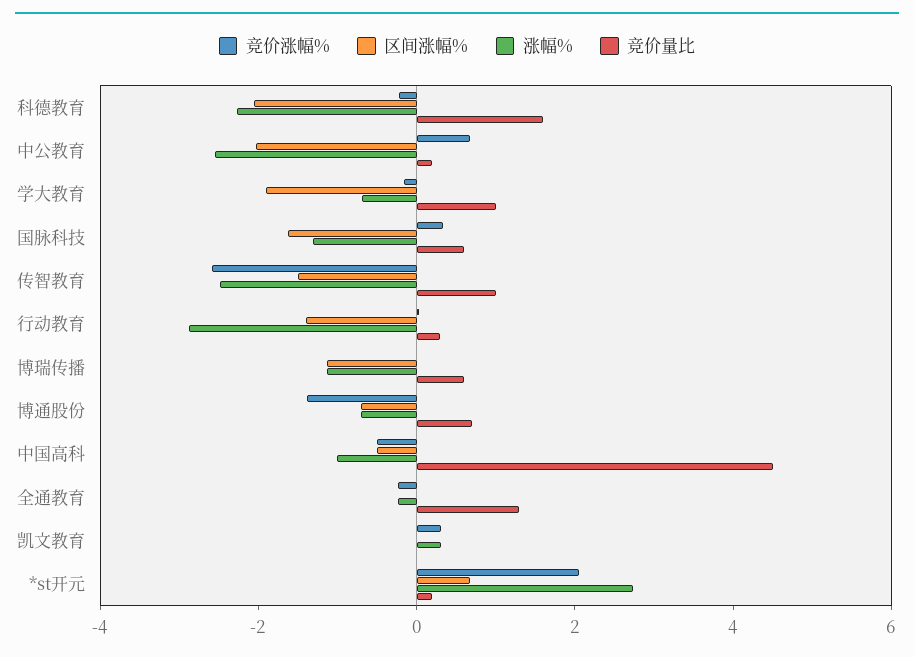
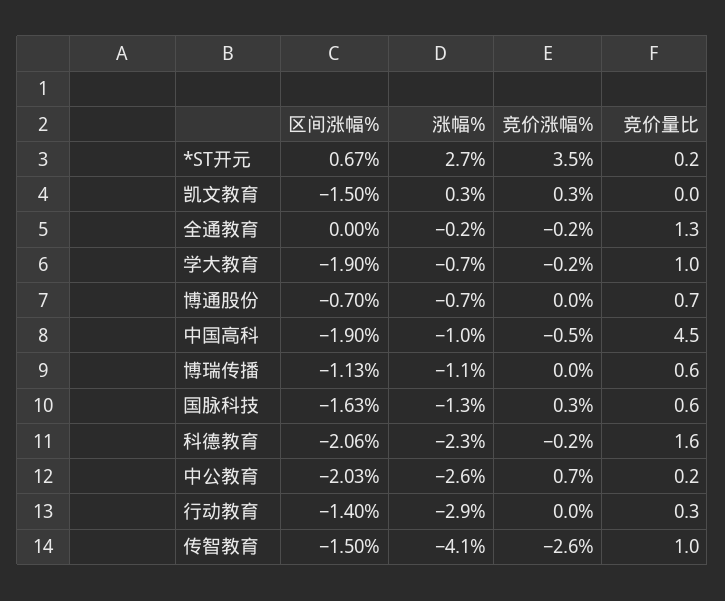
涨幅%, 传智教育: -2.5 -> -4.1
竞价涨幅%, 博通股份: -1.5 -> 0
区间涨幅%, 中国高科: -0.5 -> -1.9
区间涨幅%, 凯文教育: 0 -> -1.5
竞价涨幅%, *st开元: 2 -> 3.5

